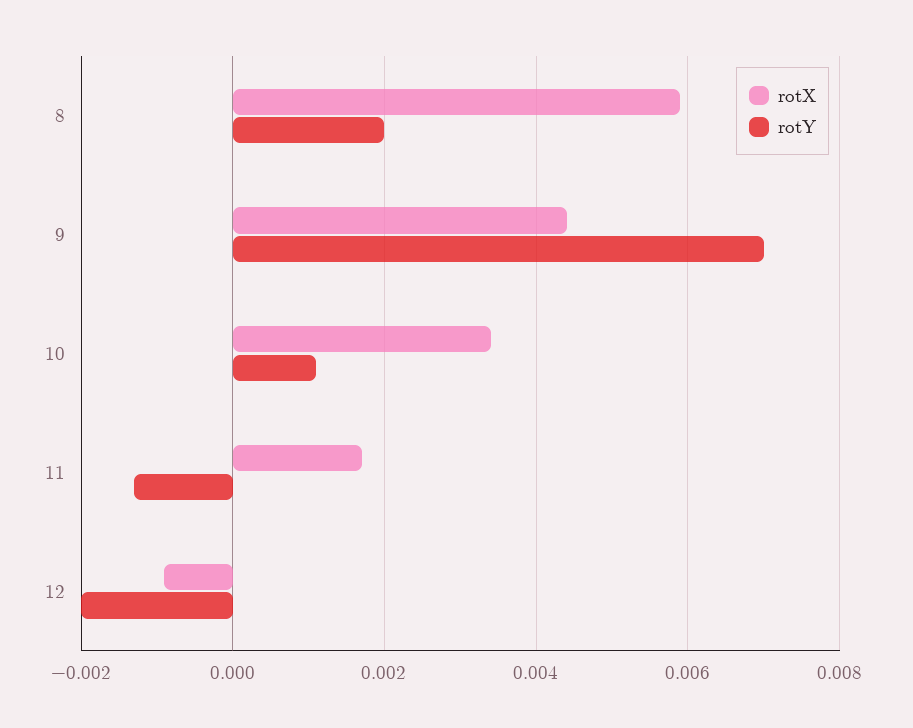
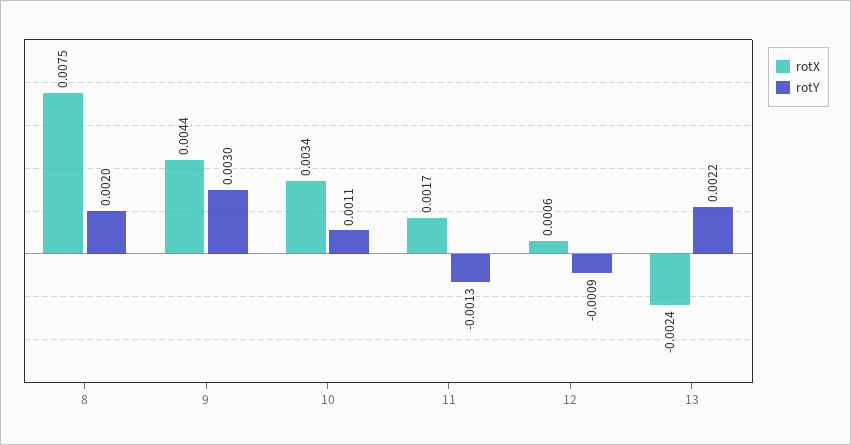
rotX, 8: 0.006 -> 0.0075
rotY, 9: 0.007 -> 0.003
rotX, 12: -0.001 -> 0.0006
rotY, 12: -0.002 -> -0.0009
rotX, 13: none -> -0.0024
rotY, 13: none -> 0.0022

